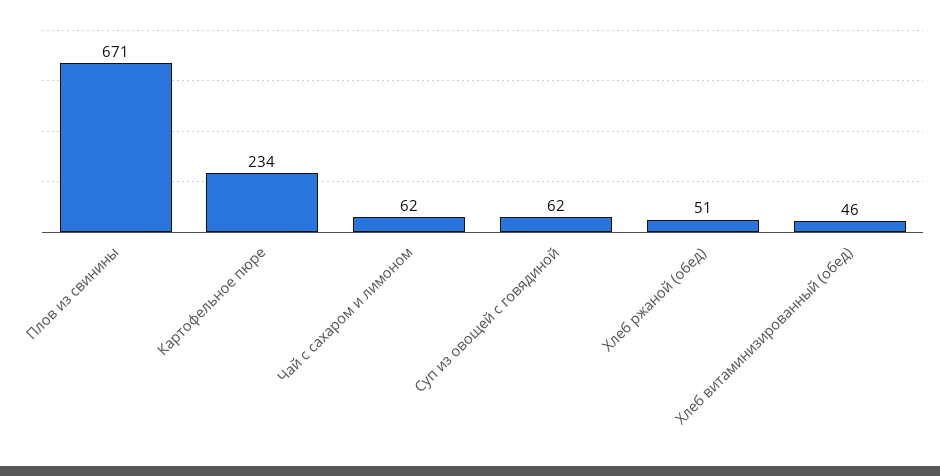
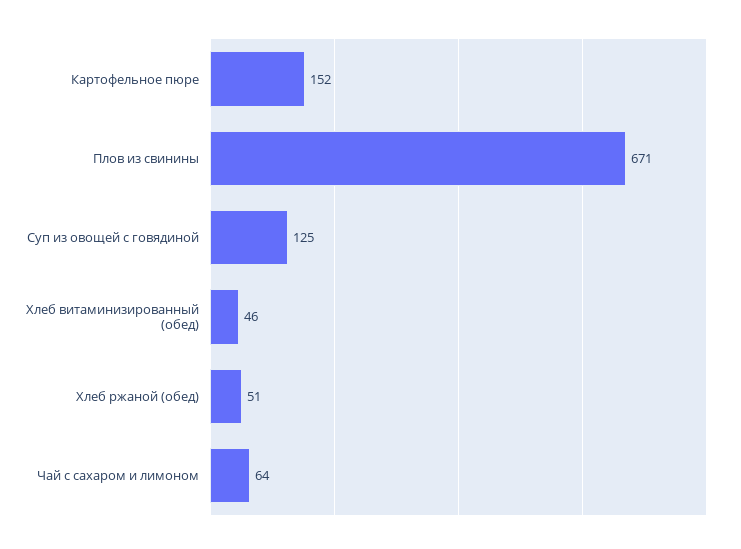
Картофельное пюре: 234 -> 152
Чай с сахаром и лимоном: 62 -> 64
Суп из овощей с говядиной: 62 -> 125

